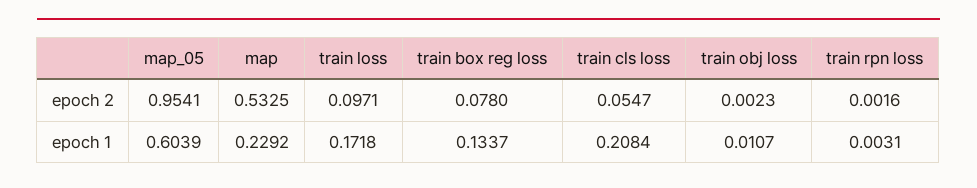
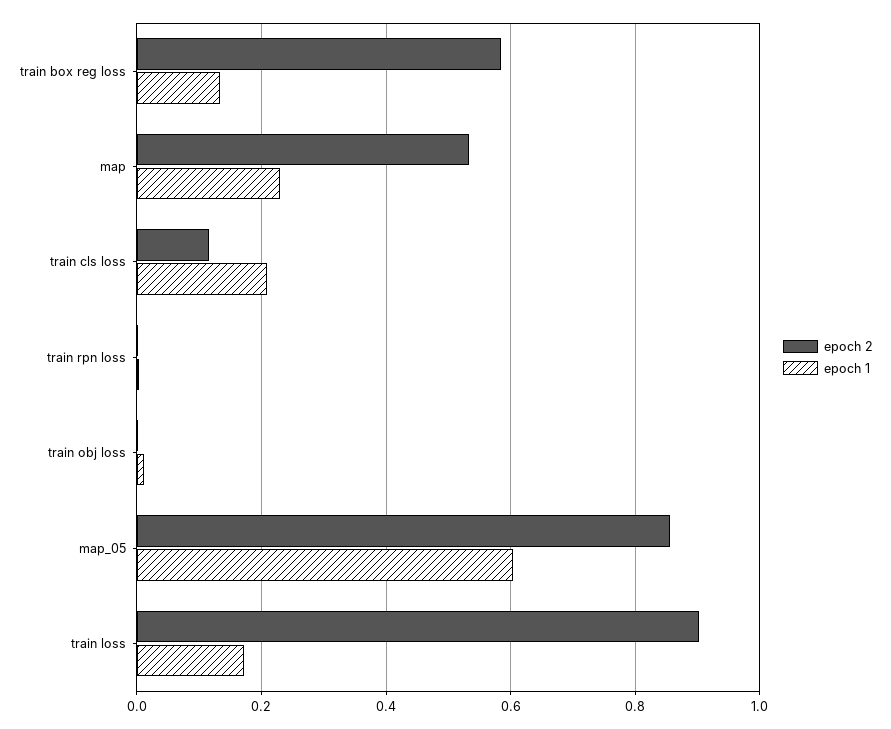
epoch 2, map_05: 0.9541 -> 0.86
epoch 2, train loss: 0.0971 -> 0.9
epoch 2, train box reg loss: 0.078 -> 0.58
epoch 2, train cls loss: 0.0547 -> 0.12

